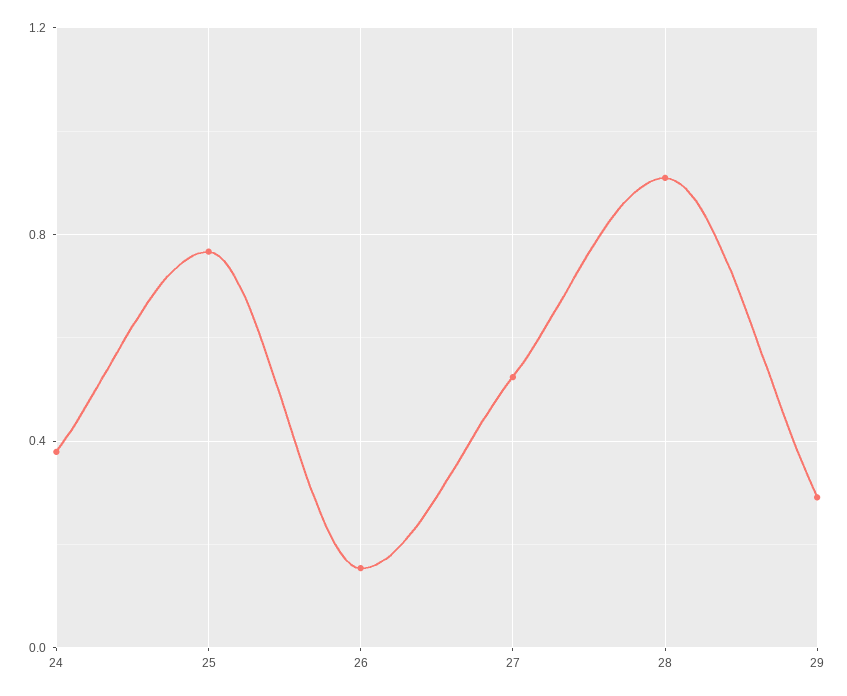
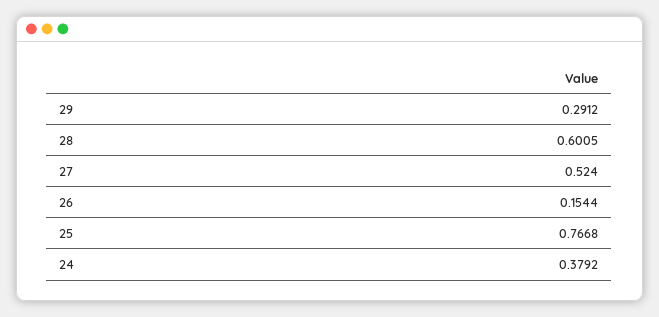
28: 0.9 -> 0.6005

